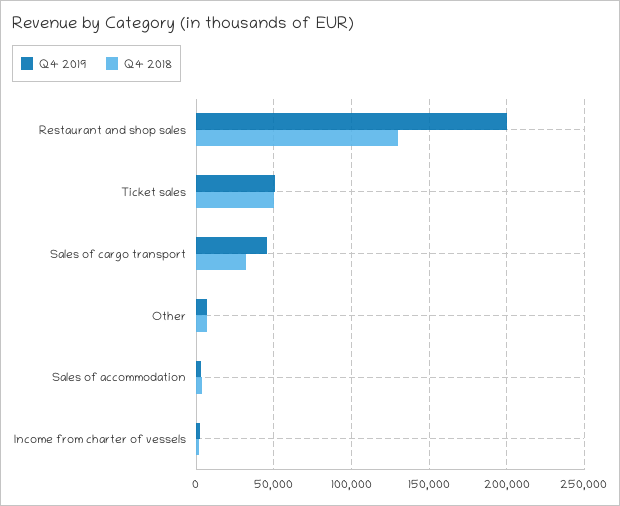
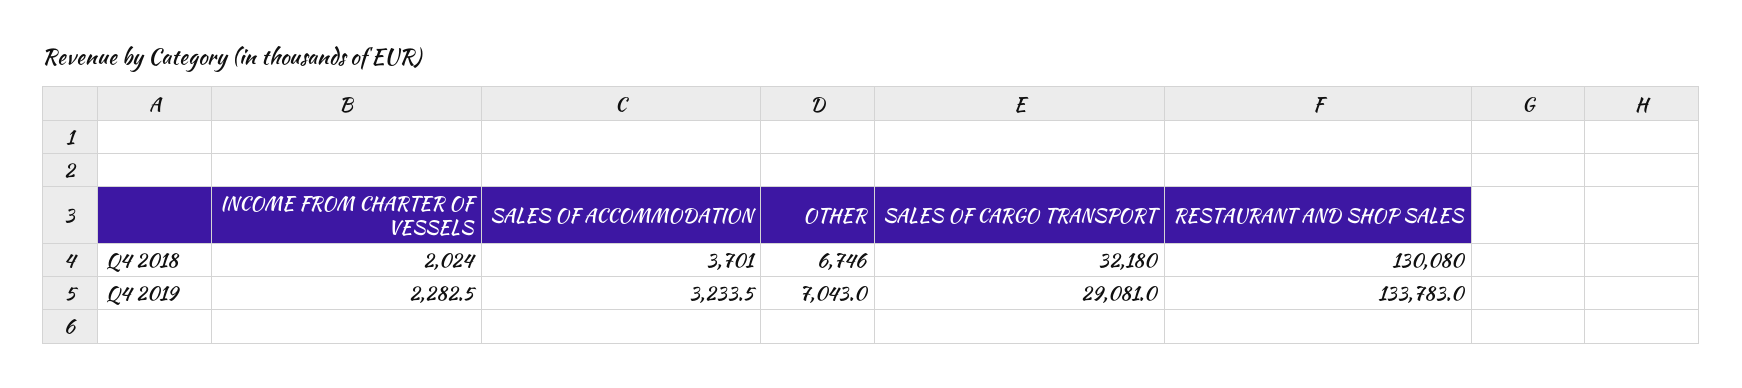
Q4 2019, Restaurant and shop sales: 200000 -> 133783
Q4 2019, Ticket sales: 50000 -> none
Q4 2018, Ticket sales: 50000 -> none
Q4 2019, Sales of cargo transport: 45000 -> 29081

